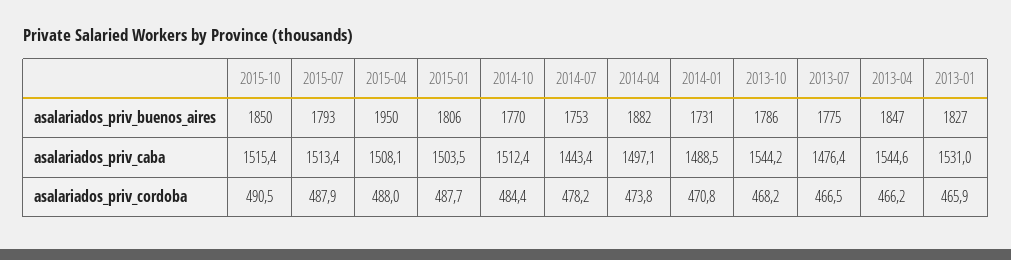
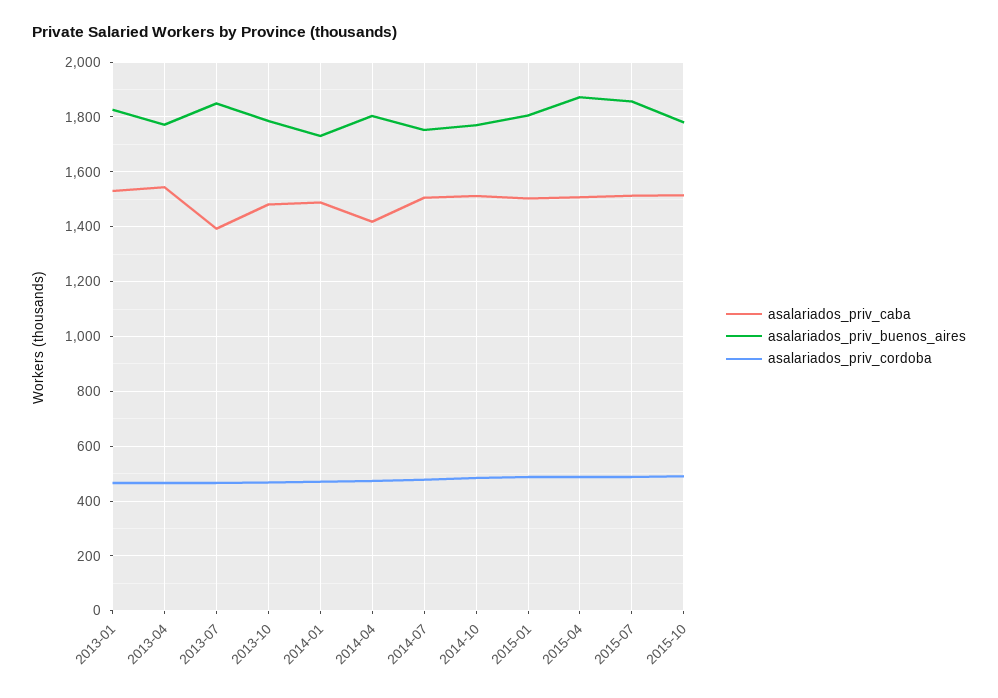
asalariados_priv_buenos_aires, 2015-10: 1850 -> 1775
asalariados_priv_buenos_aires, 2015-07: 1793 -> 1850
asalariados_priv_buenos_aires, 2015-04: 1950 -> 1875
asalariados_priv_buenos_aires, 2014-04: 1882 -> 1800
asalariados_priv_buenos_aires, 2013-07: 1775 -> 1850
asalariados_priv_buenos_aires, 2013-04: 1847 -> 1775
asalariados_priv_caba, 2014-07: 1443.4 -> 1500
asalariados_priv_caba, 2014-04: 1497.1 -> 1425
asalariados_priv_caba, 2013-10: 1544.2 -> 1475
asalariados_priv_caba, 2013-07: 1476.4 -> 1400

